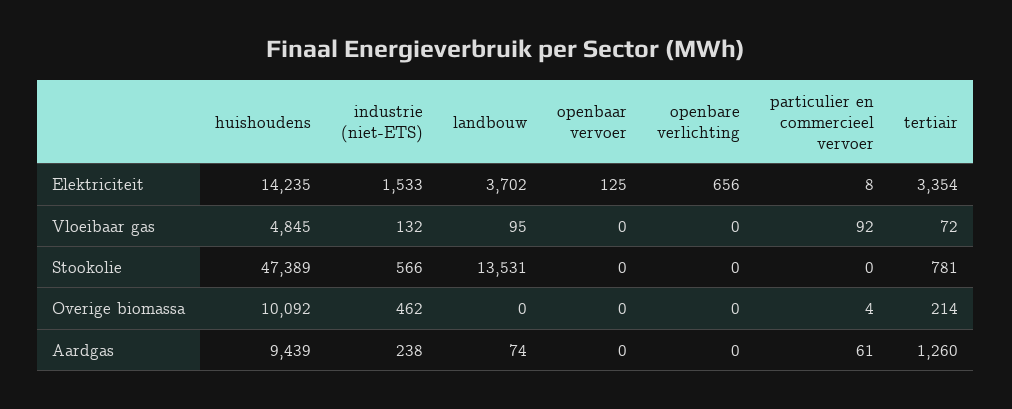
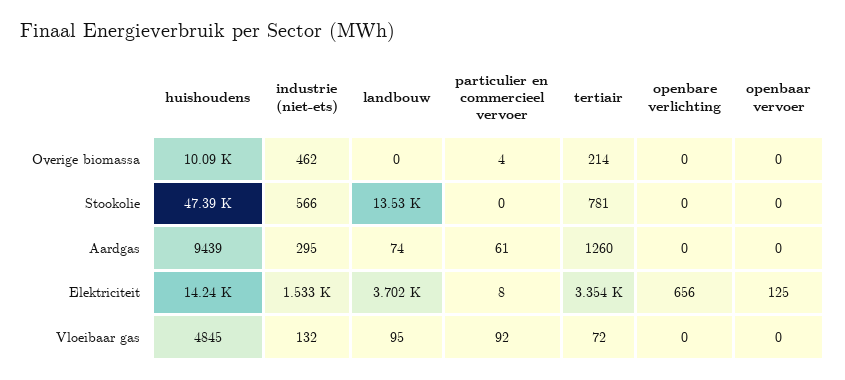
industrie (niet-ETS), Aardgas: 238 -> 295

